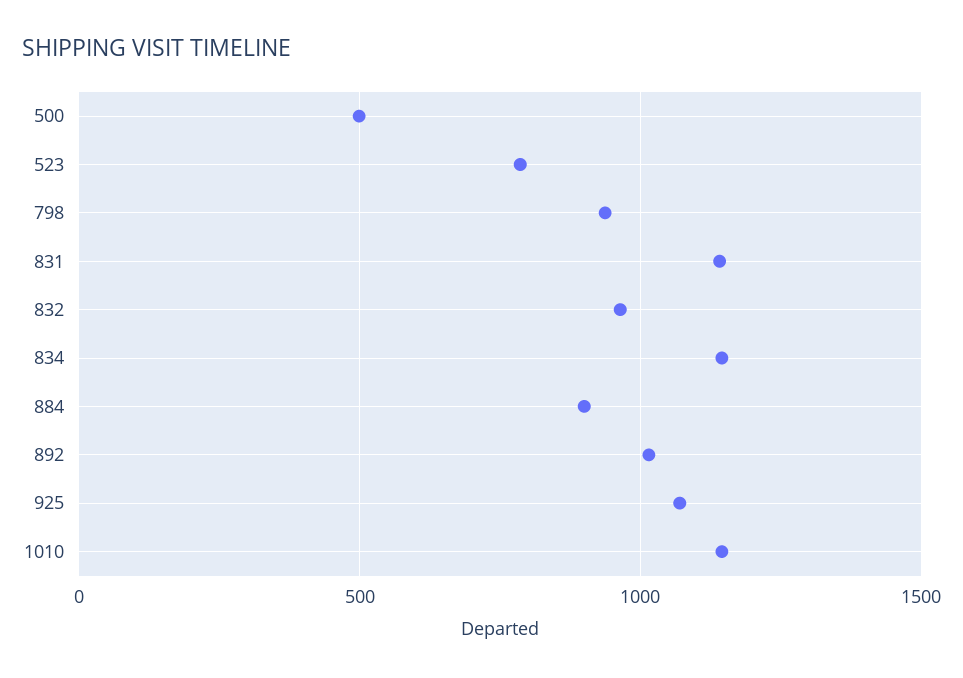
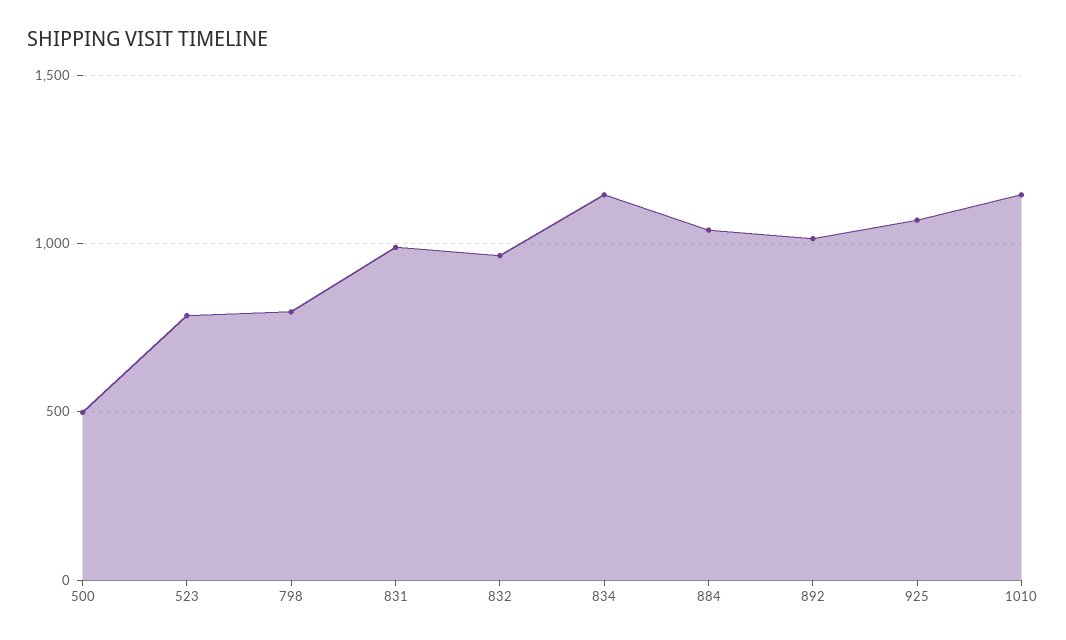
798: 950 -> 800
831: 1150 -> 1000
884: 900 -> 1050

